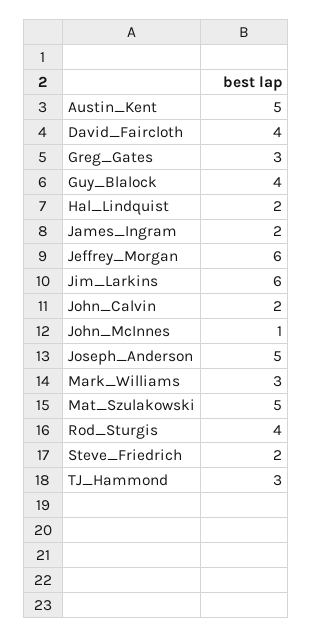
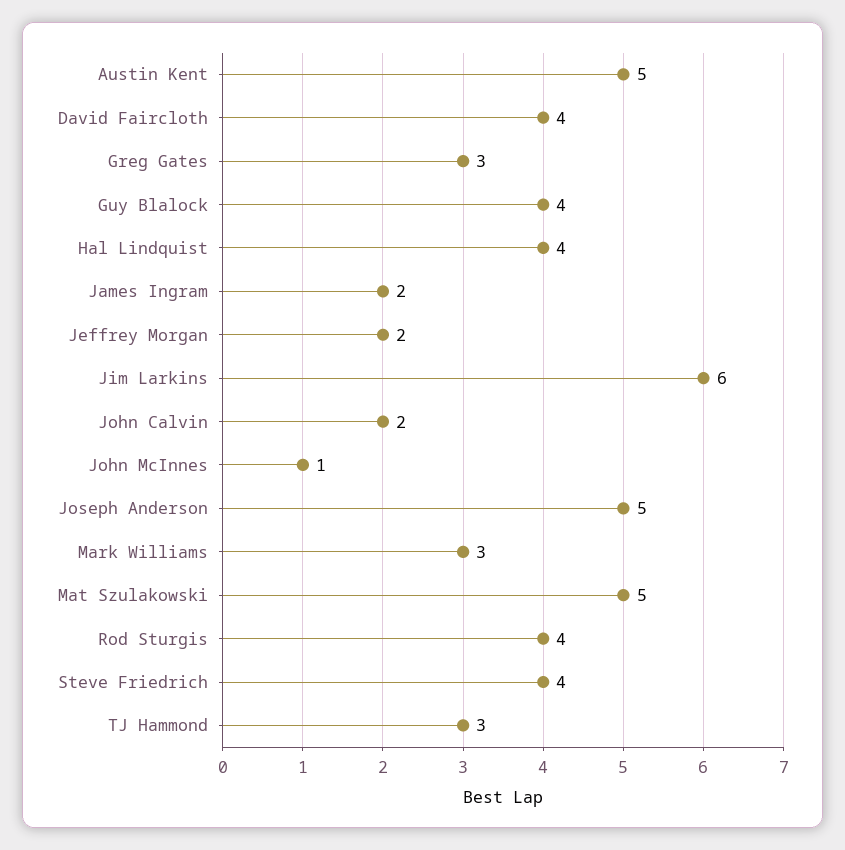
Hal_Lindquist: 2 -> 4
Jeffrey_Morgan: 6 -> 2
Steve_Friedrich: 2 -> 4

